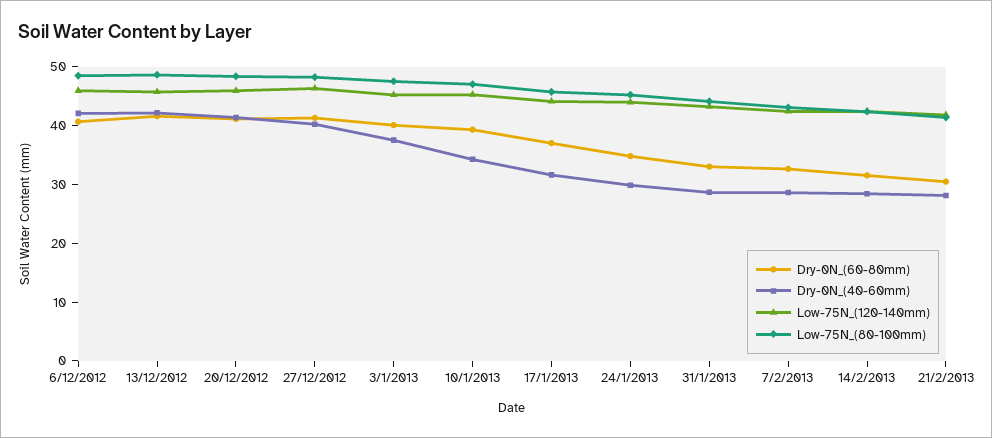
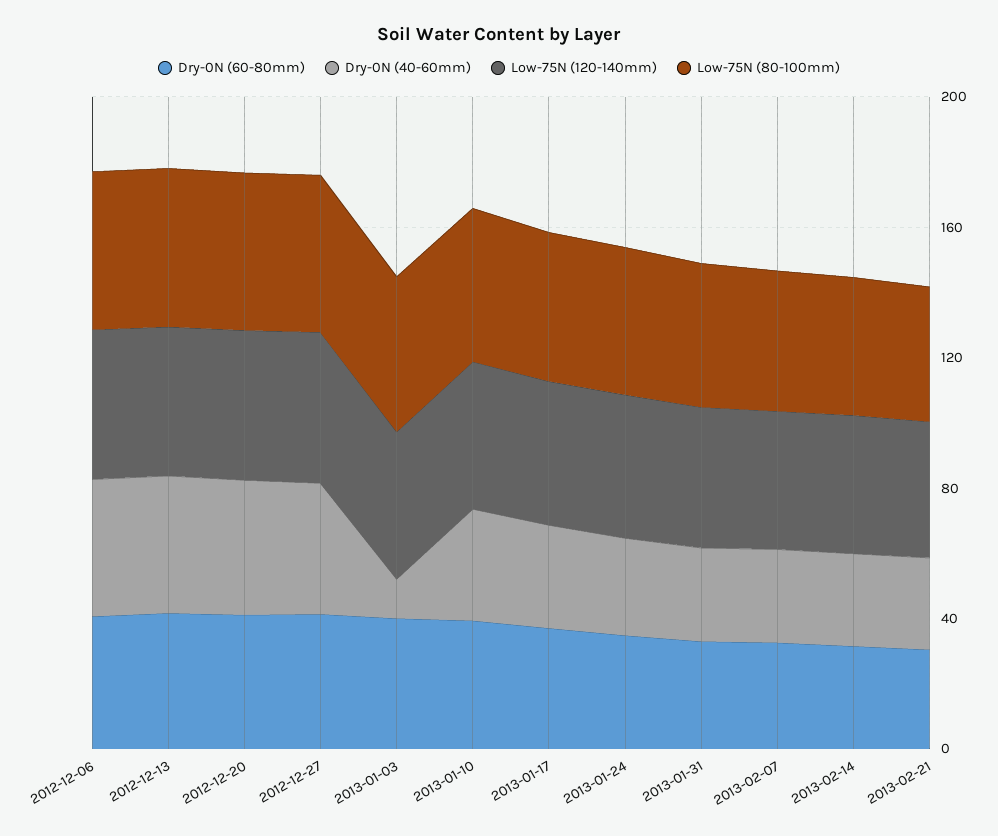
Dry-0N_(40-60mm), 3/1/2013: 38 -> 10

